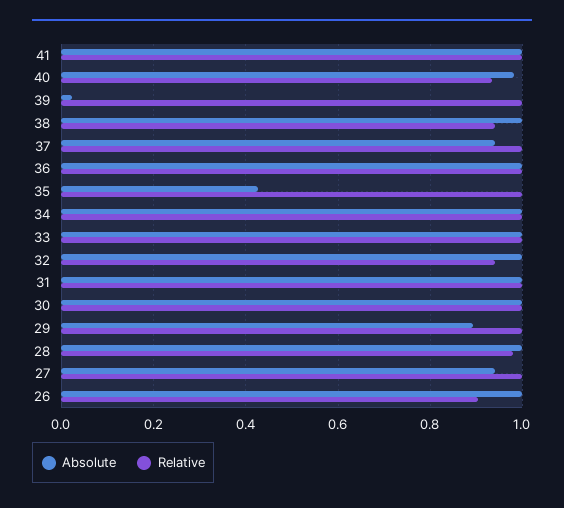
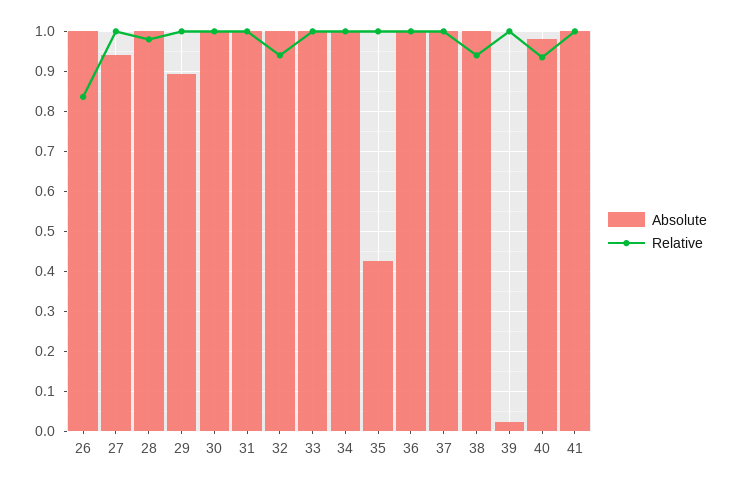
Absolute, 37: 0.94 -> 1
Relative, 26: 0.9 -> 0.84

